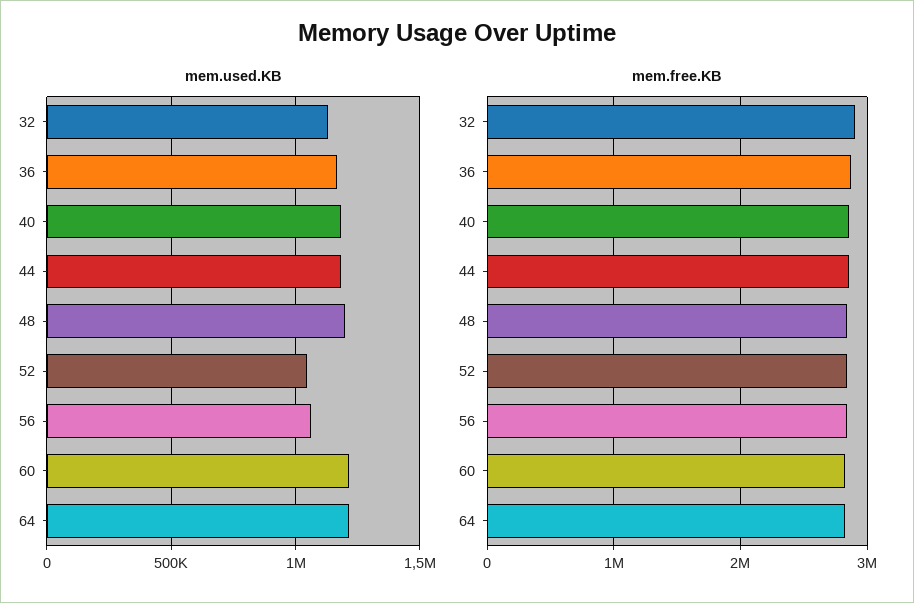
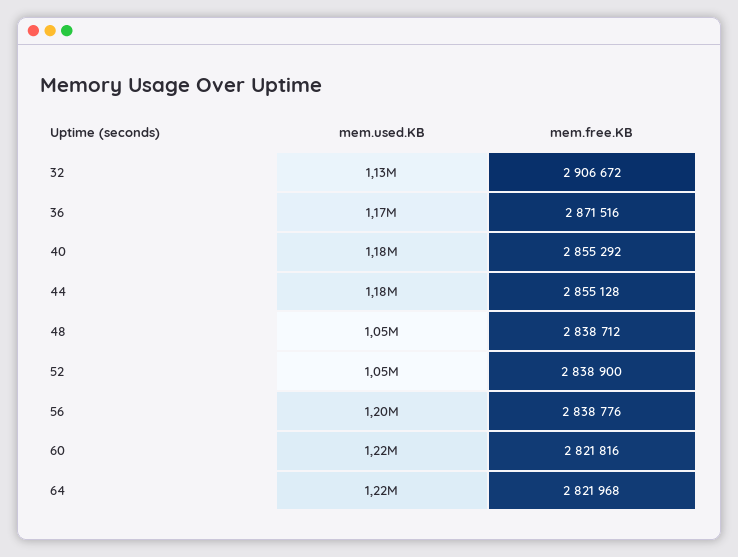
mem.used.KB, 48: 1200000 -> 1050000
mem.used.KB, 56: 1050000 -> 1200000

